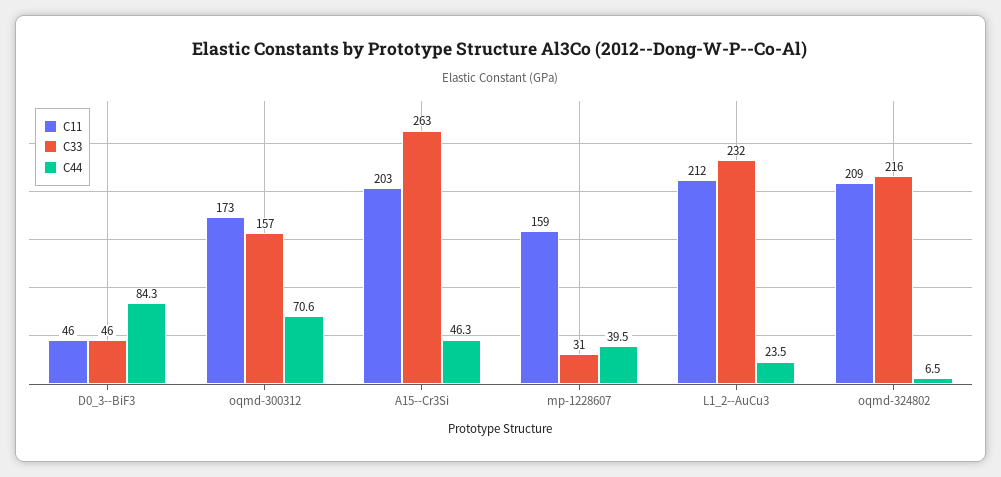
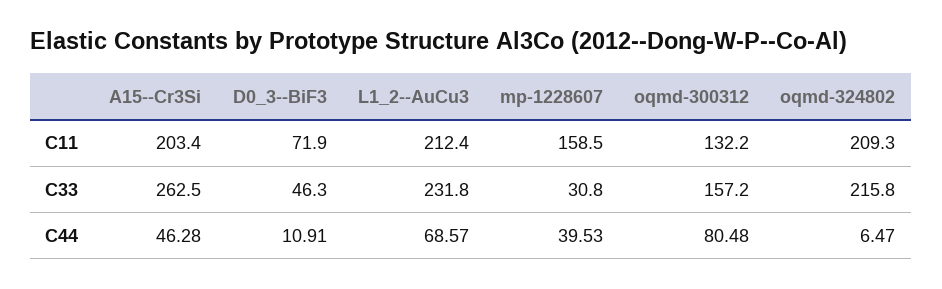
C11, D0_3--BiF3: 46 -> 71.9
C44, D0_3--BiF3: 84.3 -> 10.91
C11, oqmd-300312: 173 -> 132.2
C44, oqmd-300312: 70.6 -> 80.48
C44, L1_2--AuCu3: 23.5 -> 68.57

